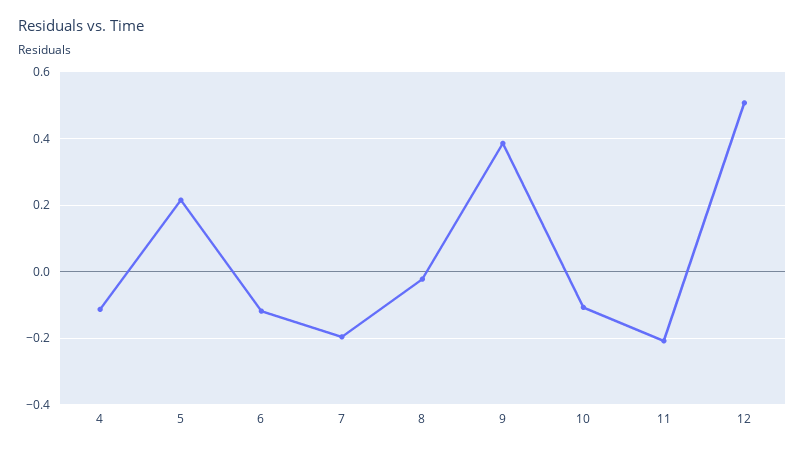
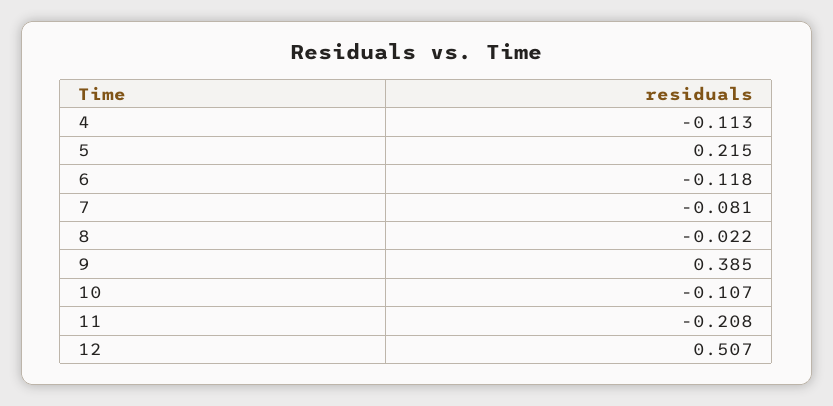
7: -0.2 -> -0.081

